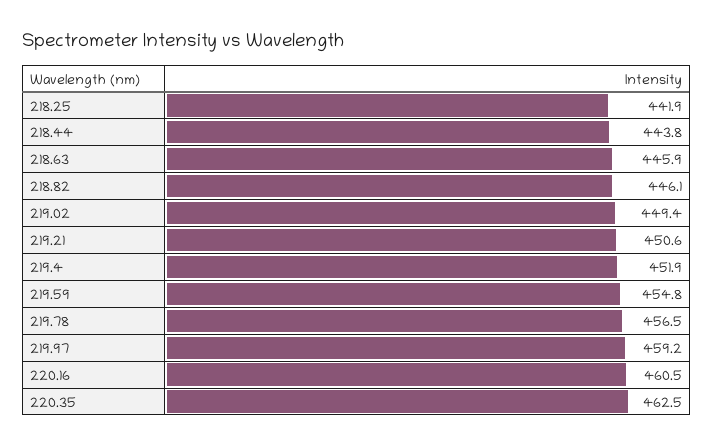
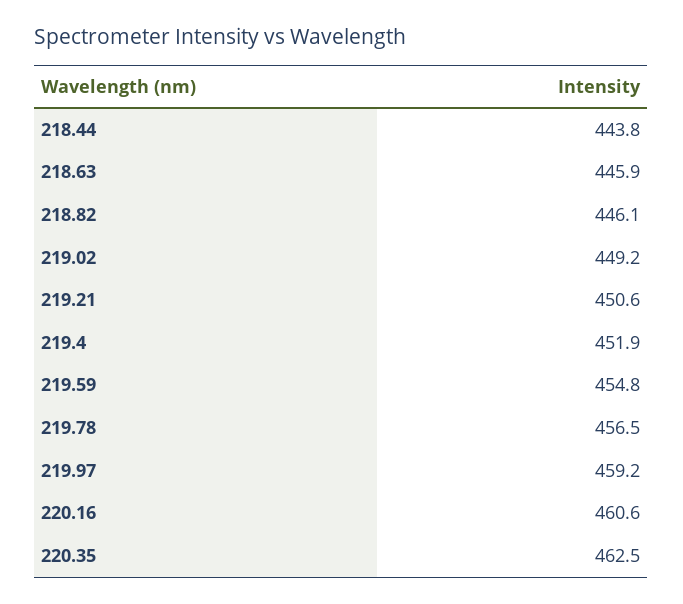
218.25: 441.9 -> none
219.02: 449.4 -> 449.2
220.16: 460.5 -> 460.6

